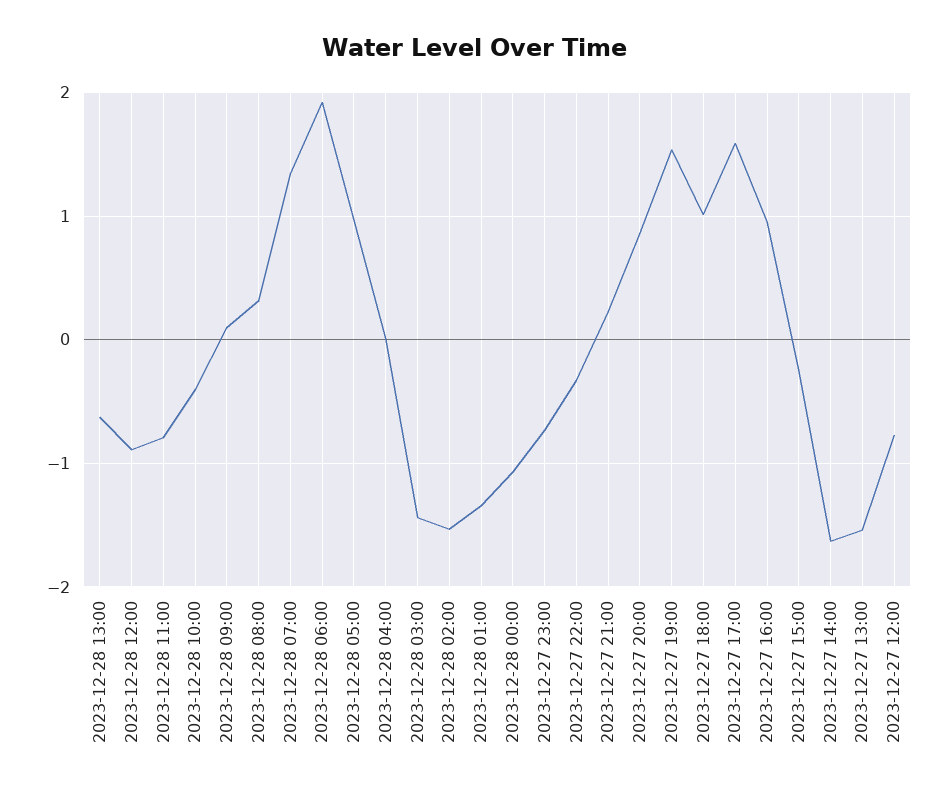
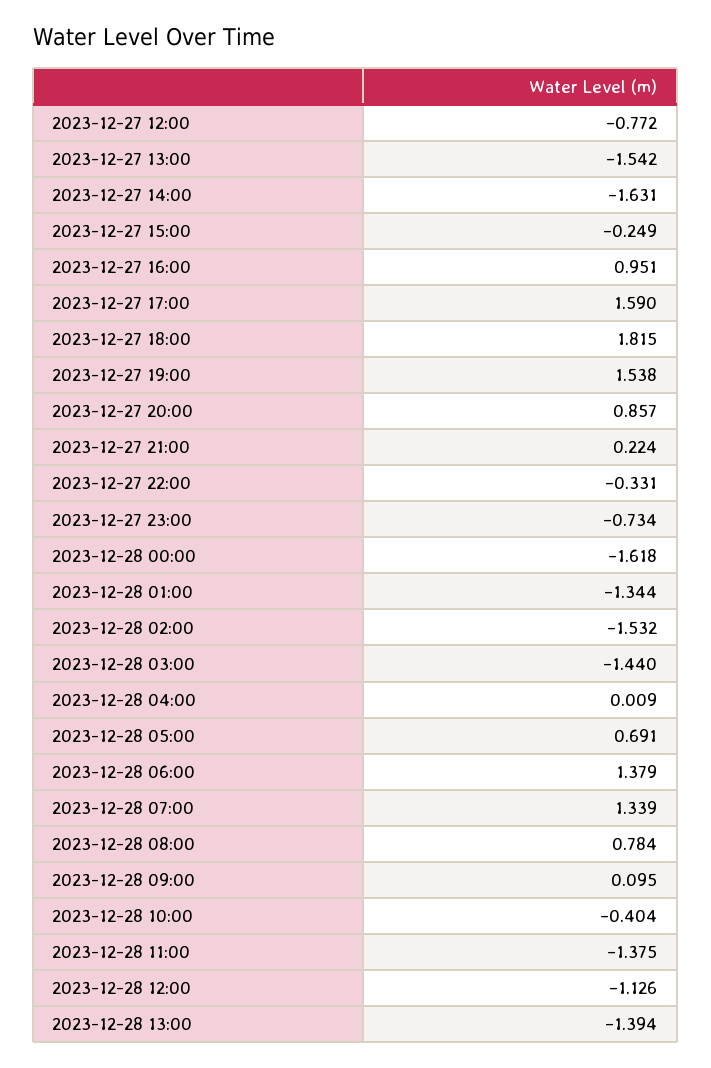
2023-12-28 13:00: -0.6 -> -1.394
2023-12-28 12:00: -0.9 -> -1.126
2023-12-28 11:00: -0.8 -> -1.375
2023-12-28 08:00: 0.3 -> 0.784
2023-12-28 06:00: 1.9 -> 1.379
2023-12-28 05:00: 1 -> 0.691
2023-12-28 00:00: -1.1 -> -1.618
2023-12-27 18:00: 1 -> 1.815

